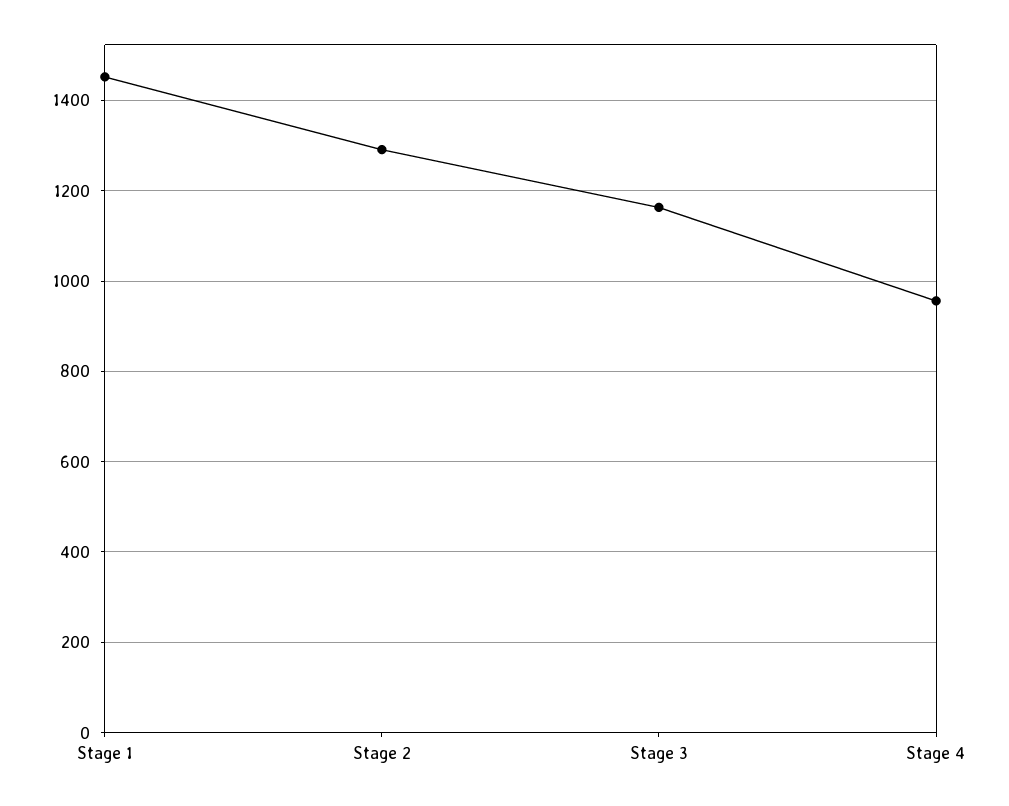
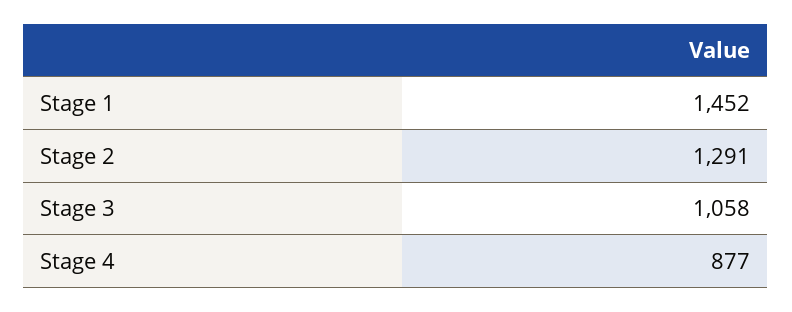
Stage 3: 1160 -> 1058
Stage 4: 960 -> 877

